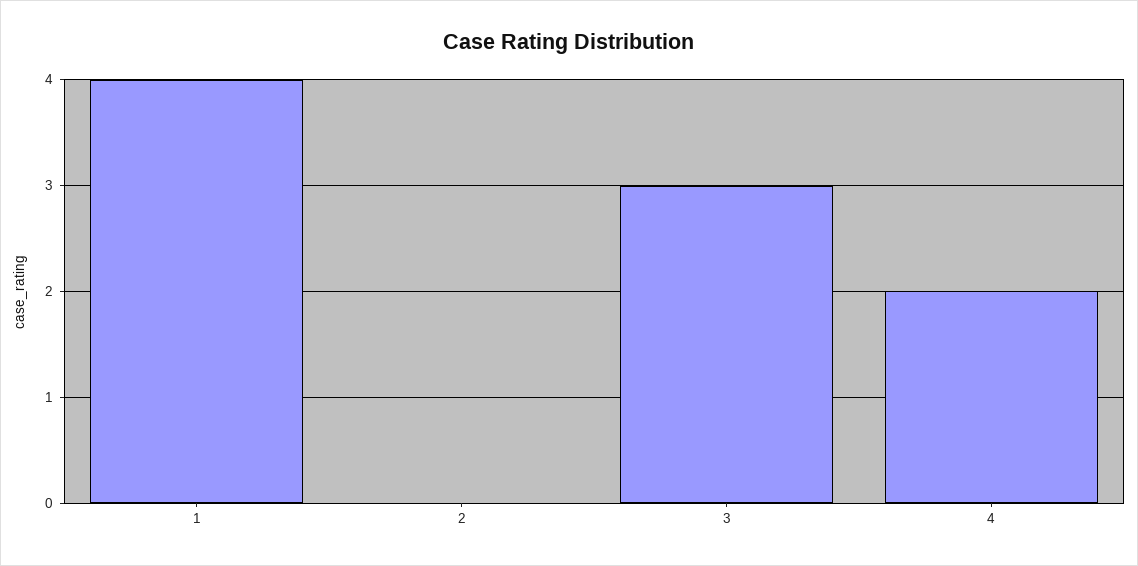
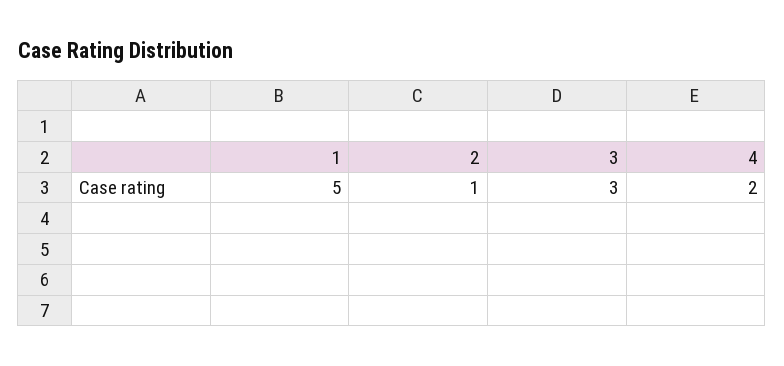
1: 4 -> 5
2: 0 -> 1

